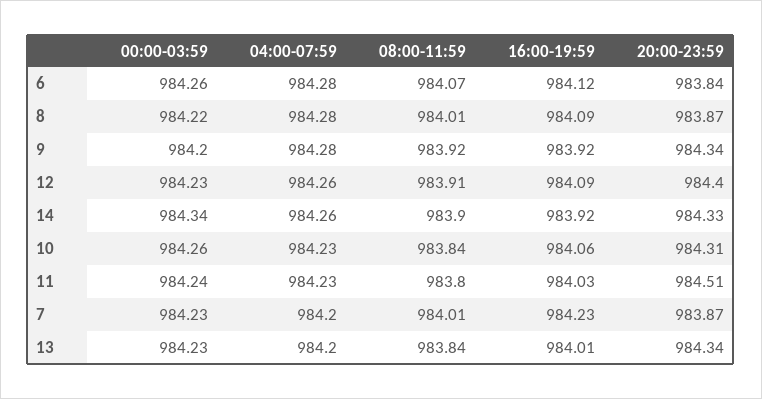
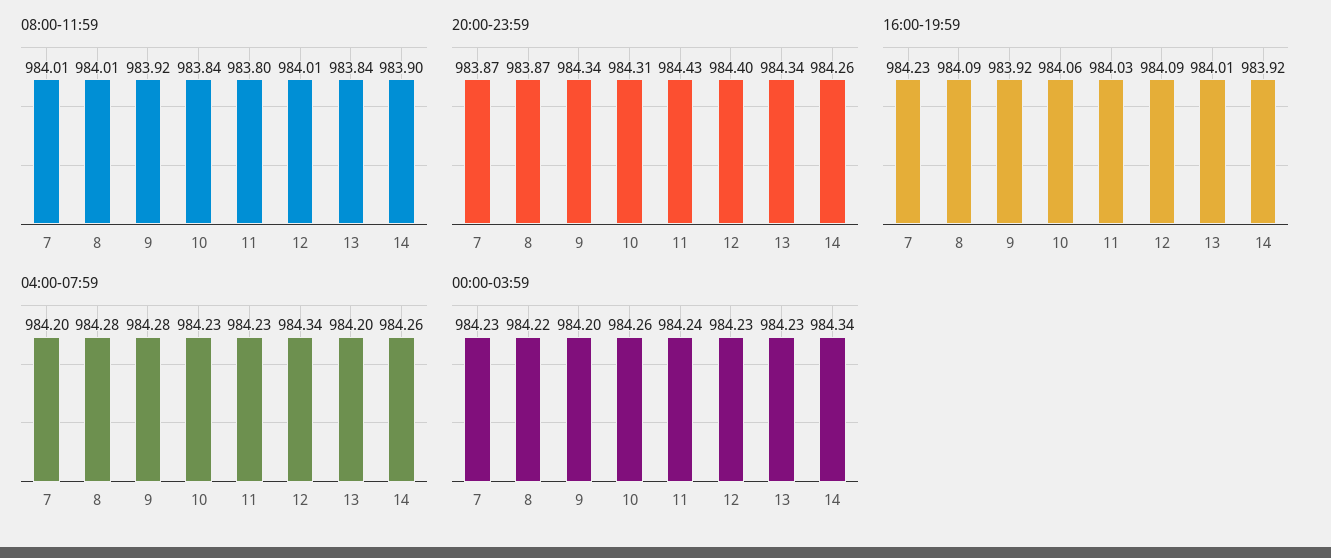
00:00-03:59, 6: 984.26 -> none
04:00-07:59, 6: 984.28 -> none
08:00-11:59, 6: 984.07 -> none
16:00-19:59, 6: 984.12 -> none
20:00-23:59, 6: 983.84 -> none
04:00-07:59, 12: 984.26 -> 984.34
08:00-11:59, 12: 983.91 -> 984.01
20:00-23:59, 14: 984.33 -> 984.26
20:00-23:59, 11: 984.51 -> 984.43

